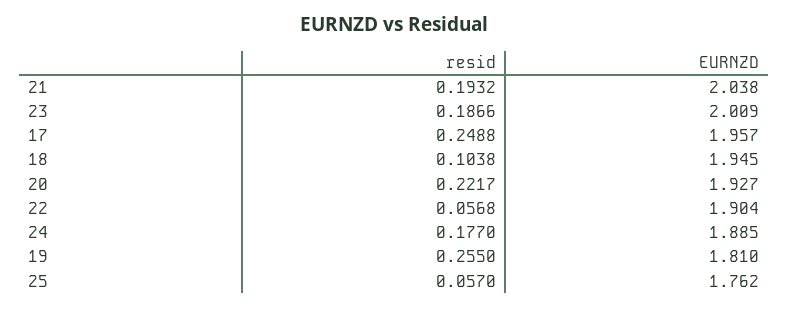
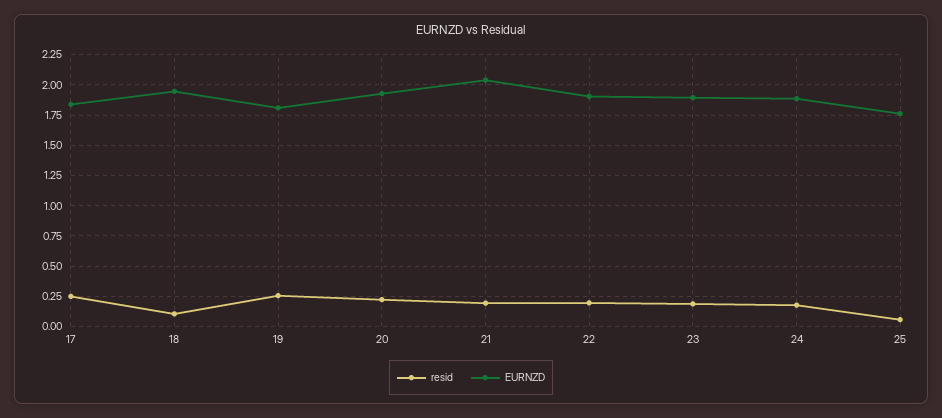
EURNZD, 23: 2.009 -> 1.9
EURNZD, 17: 1.957 -> 1.85
resid, 22: 0.0568 -> 0.2

